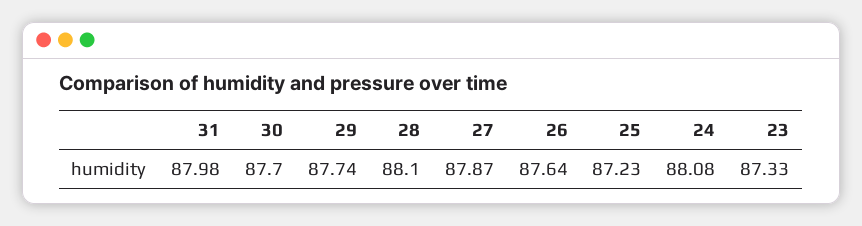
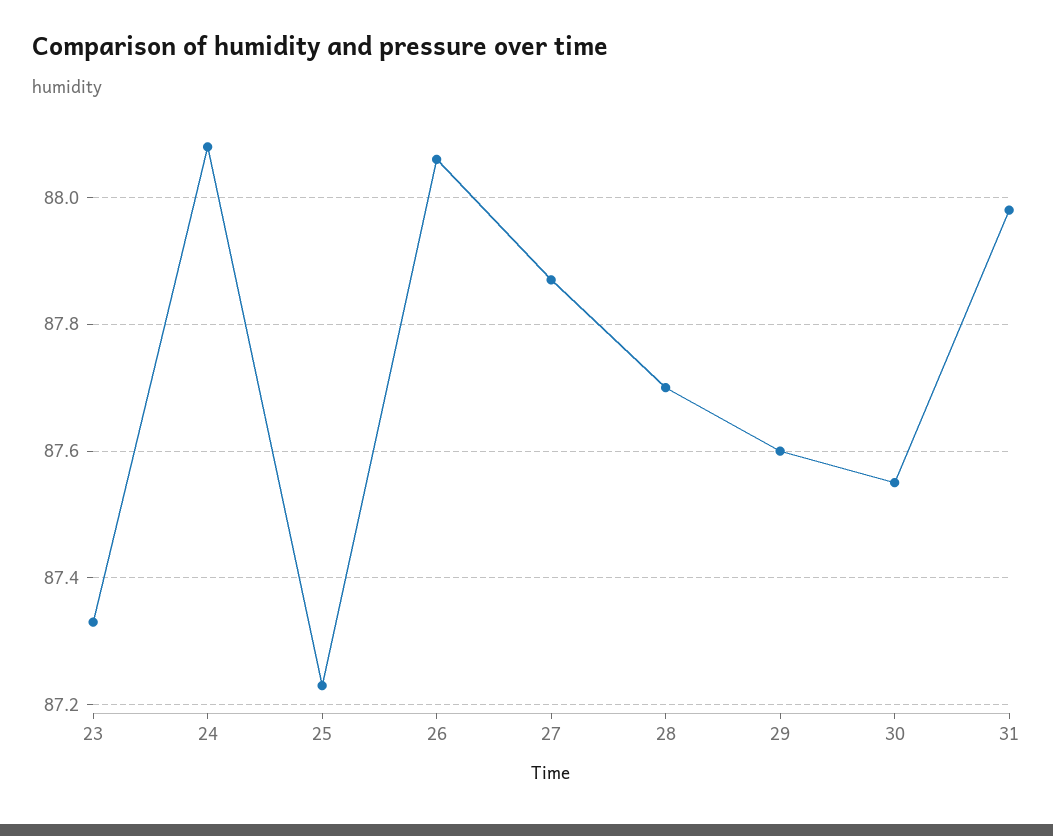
30: 87.7 -> 87.55
29: 87.74 -> 87.6
28: 88.1 -> 87.7
26: 87.64 -> 88.05

